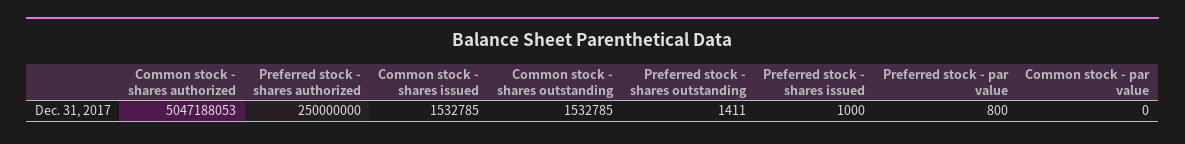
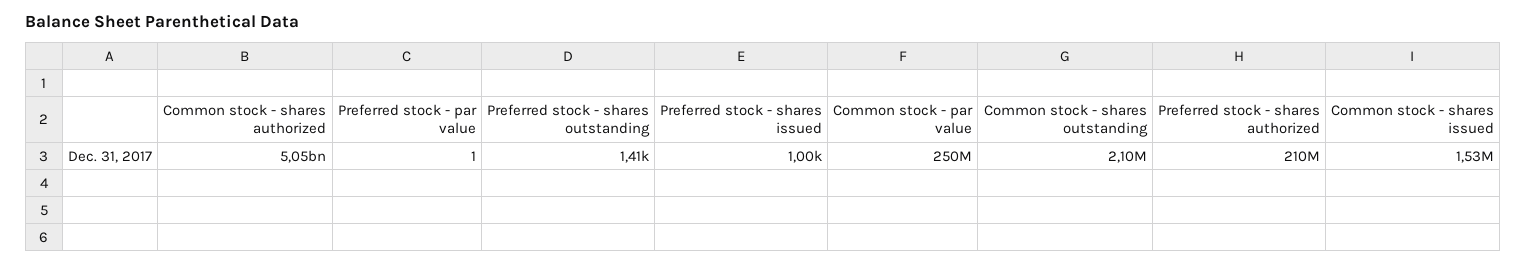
Preferred stock - shares authorized: 250000000 -> 210000000
Common stock - shares outstanding: 1532785 -> 2100000
Preferred stock - par value: 800 -> 1
Common stock - par value: 0 -> 250000000

